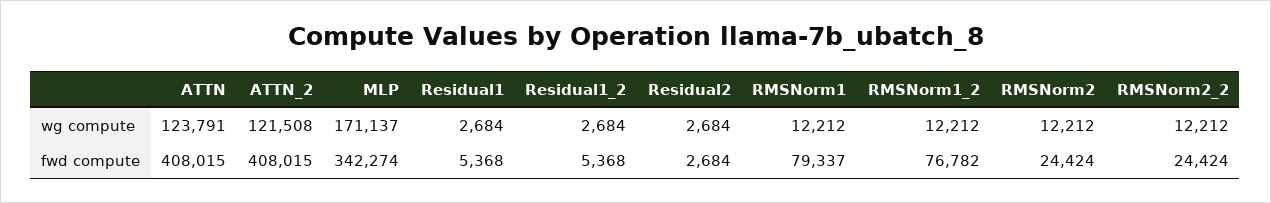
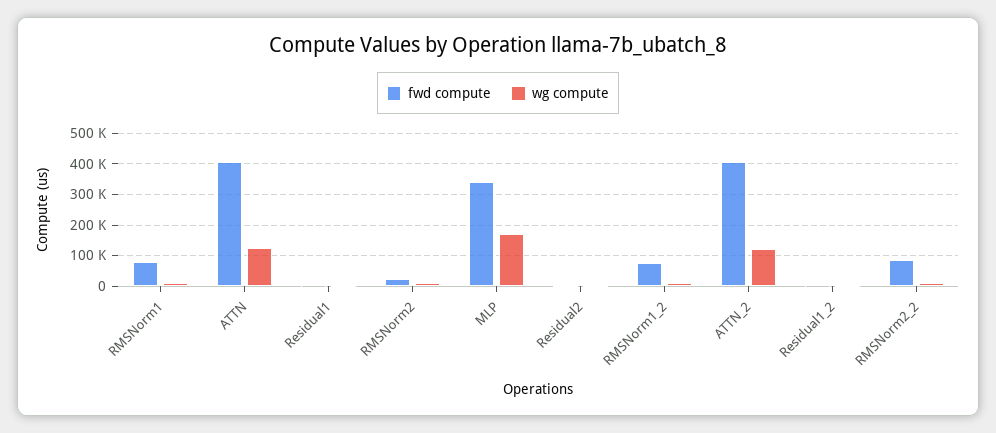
fwd compute, RMSNorm2_2: 24424 -> 80000

